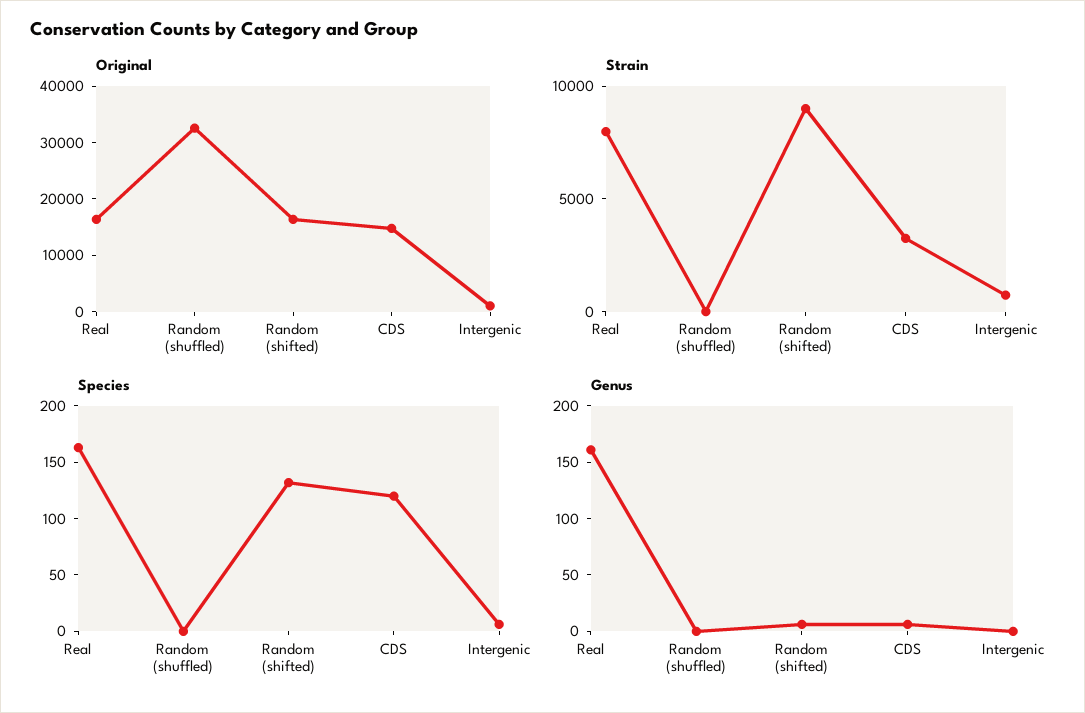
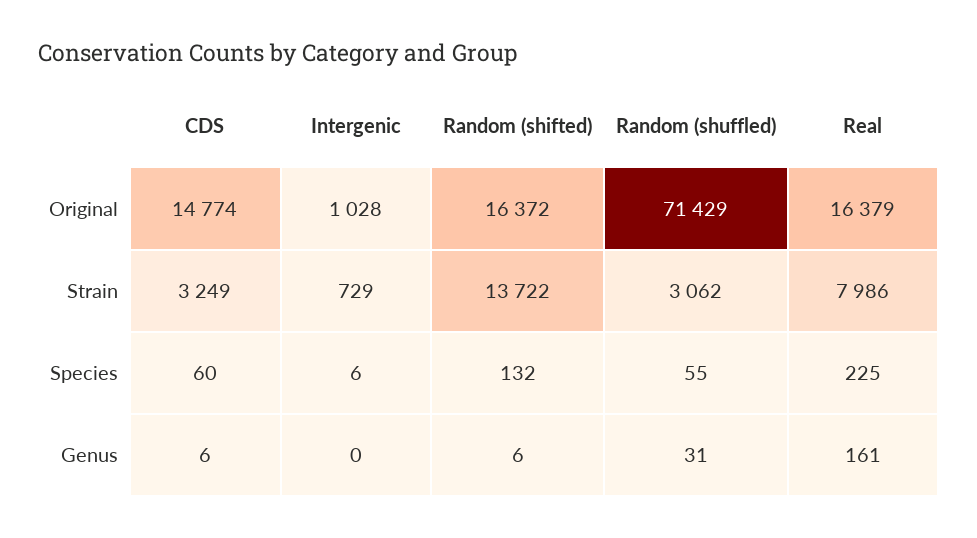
Original, Random (shuffled): 32000 -> 71429
Strain, Random (shuffled): 0 -> 3062
Strain, Random (shifted): 9000 -> 13722
Species, Real: 160 -> 225
Species, Random (shuffled): 0 -> 55
Species, CDS: 120 -> 60
Genus, Random (shuffled): 0 -> 31

